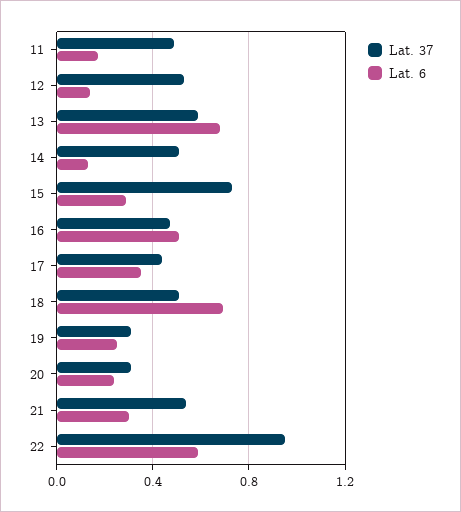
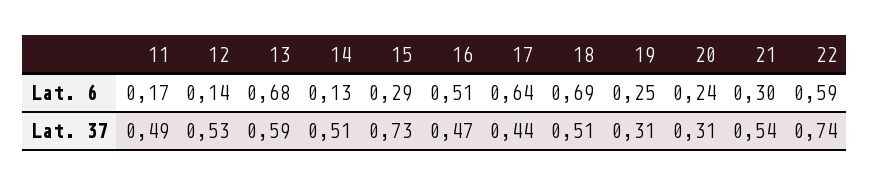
Lat. 6, 17: 0.35 -> 0.64
Lat. 37, 22: 0.95 -> 0.74

